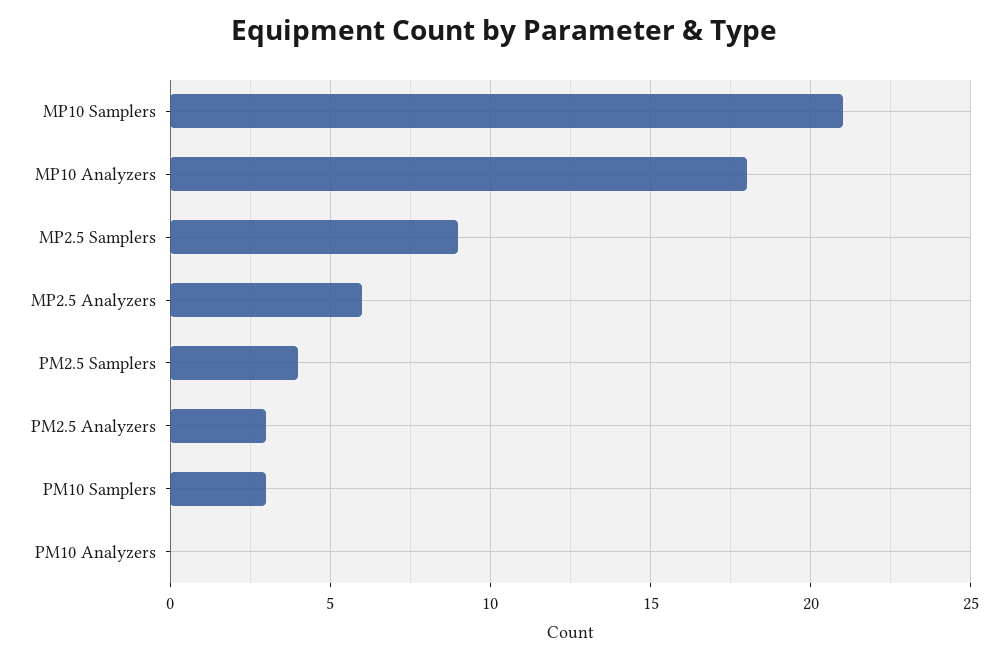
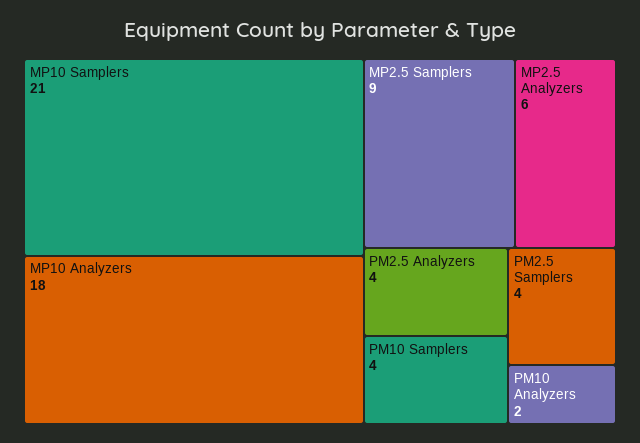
PM2.5 Analyzers: 3 -> 4
PM10 Samplers: 3 -> 4
PM10 Analyzers: 0 -> 2

